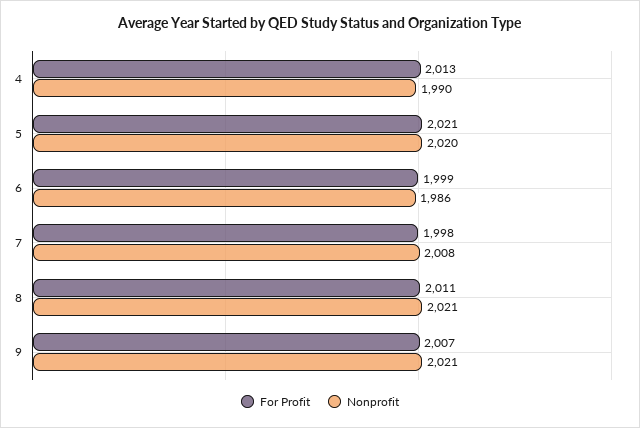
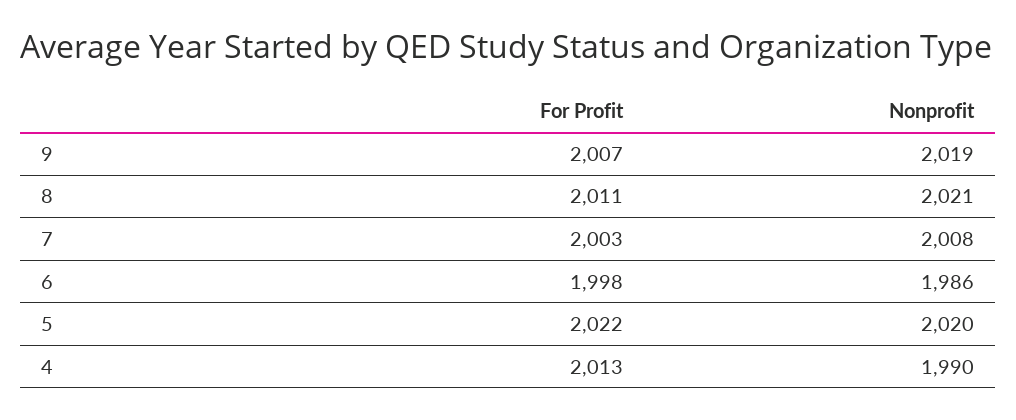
For Profit, 5: 2021 -> 2022
For Profit, 6: 1999 -> 1998
For Profit, 7: 1998 -> 2003
Nonprofit, 9: 2021 -> 2019

